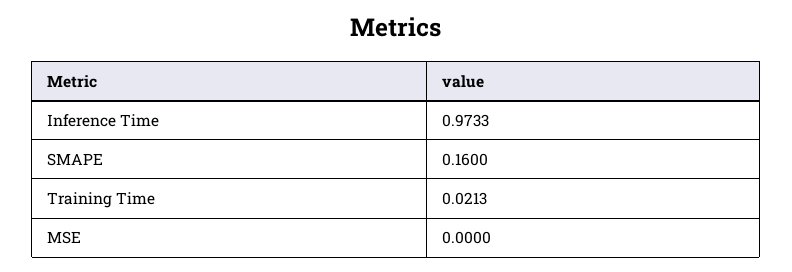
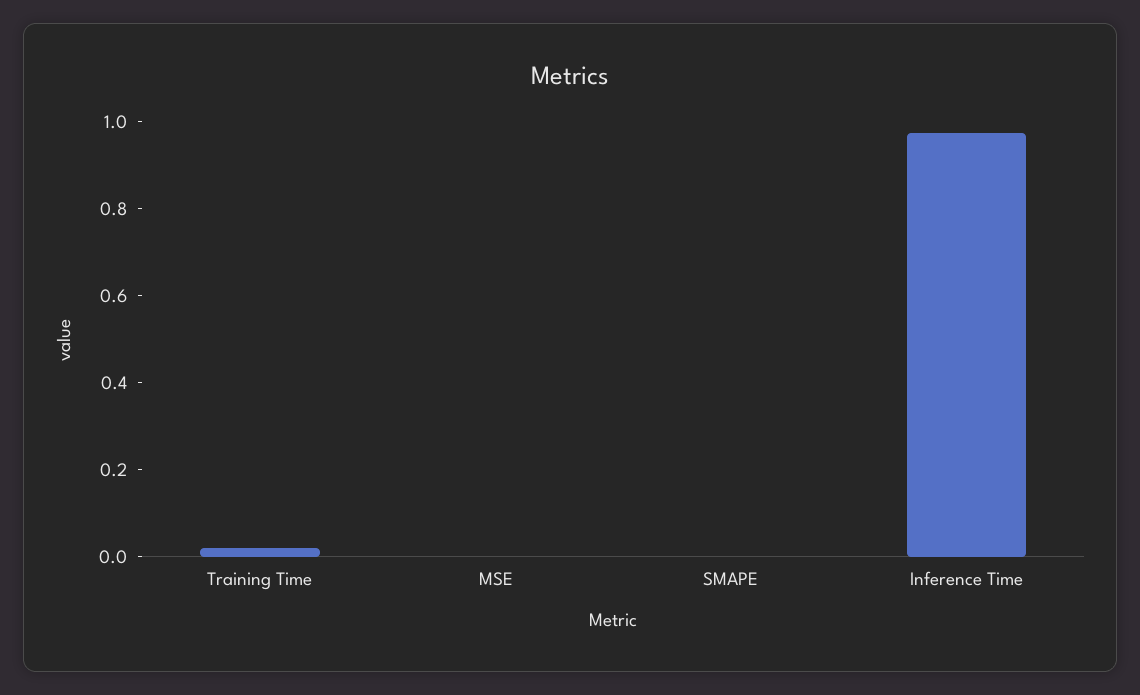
SMAPE: 0.16 -> 0

